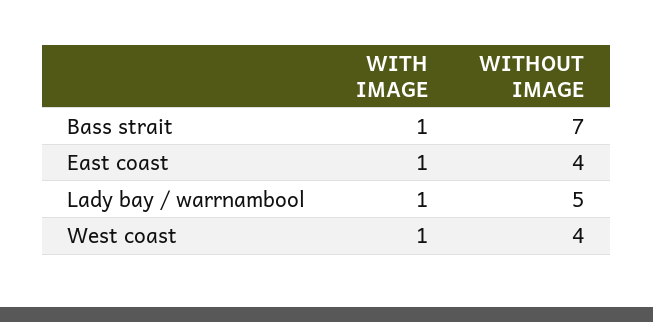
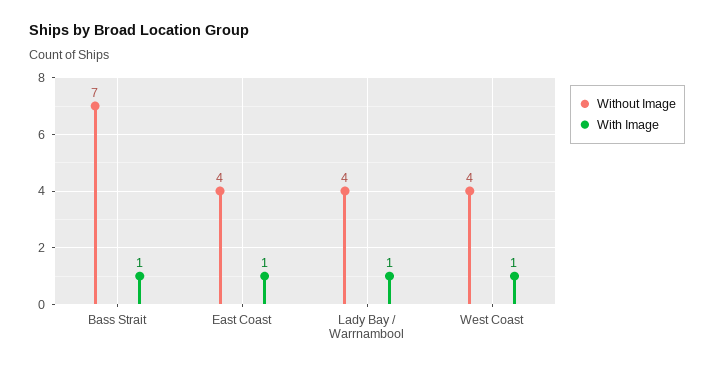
WITHOUT IMAGE, Lady bay / warrnambool: 5 -> 4

